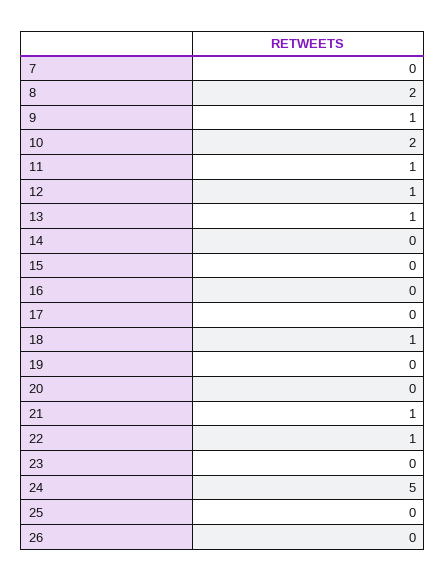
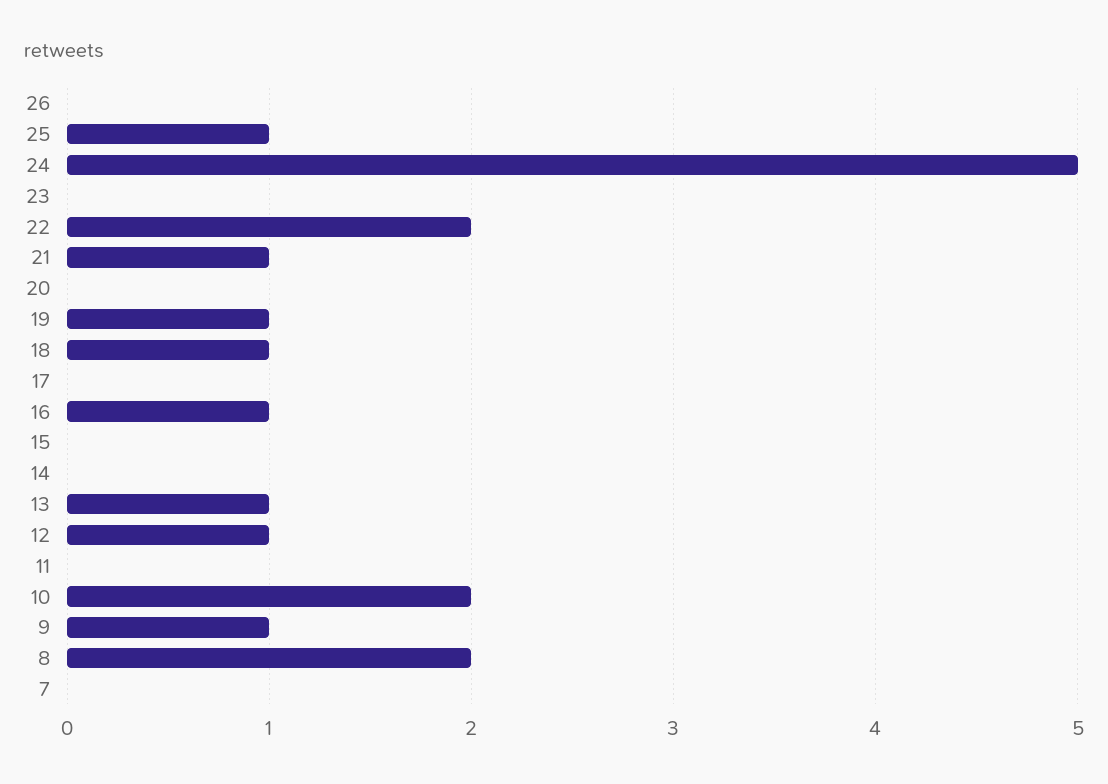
11: 1 -> 0
16: 0 -> 1
19: 0 -> 1
22: 1 -> 2
25: 0 -> 1

